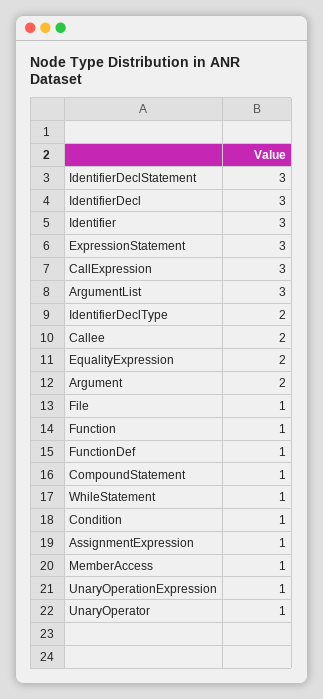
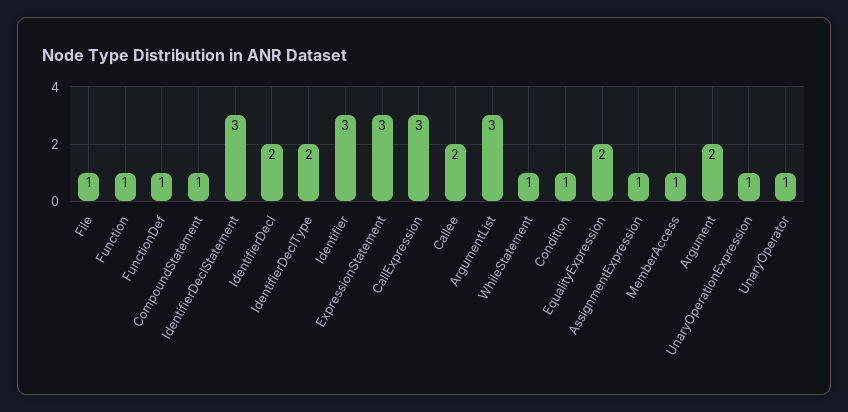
IdentifierDecl: 3 -> 2

